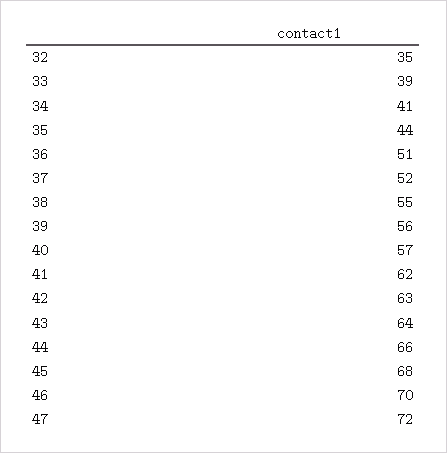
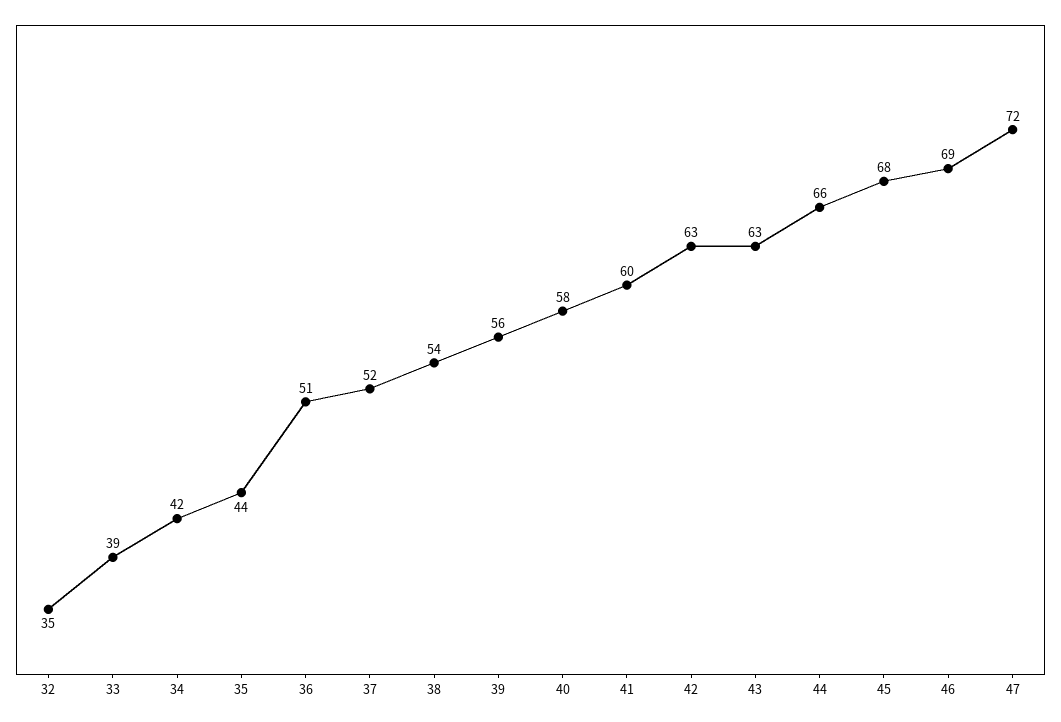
34: 41 -> 42
38: 55 -> 54
40: 57 -> 58
41: 62 -> 60
43: 64 -> 63
46: 70 -> 69

